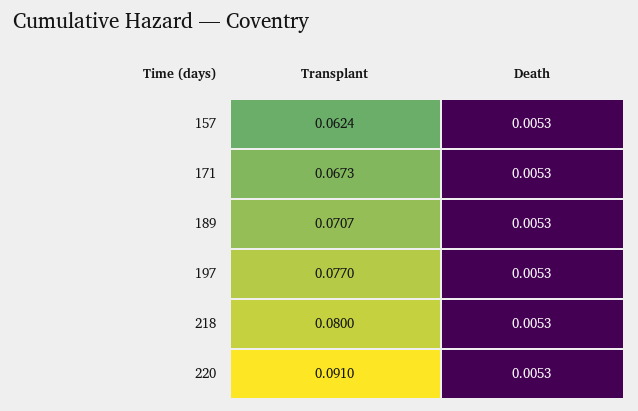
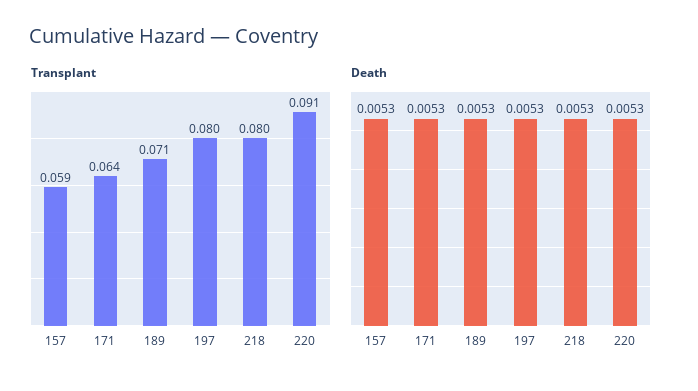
Transplant, 157: 0.0624 -> 0.059
Transplant, 171: 0.0673 -> 0.064
Transplant, 197: 0.077 -> 0.08

